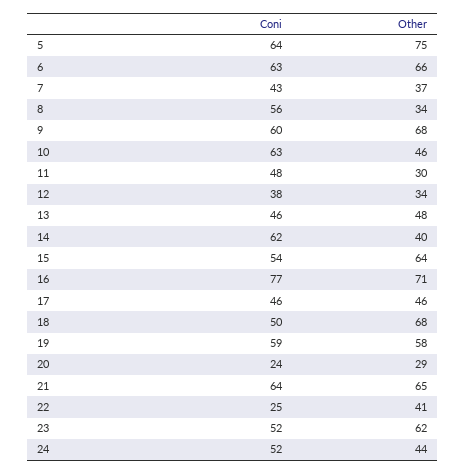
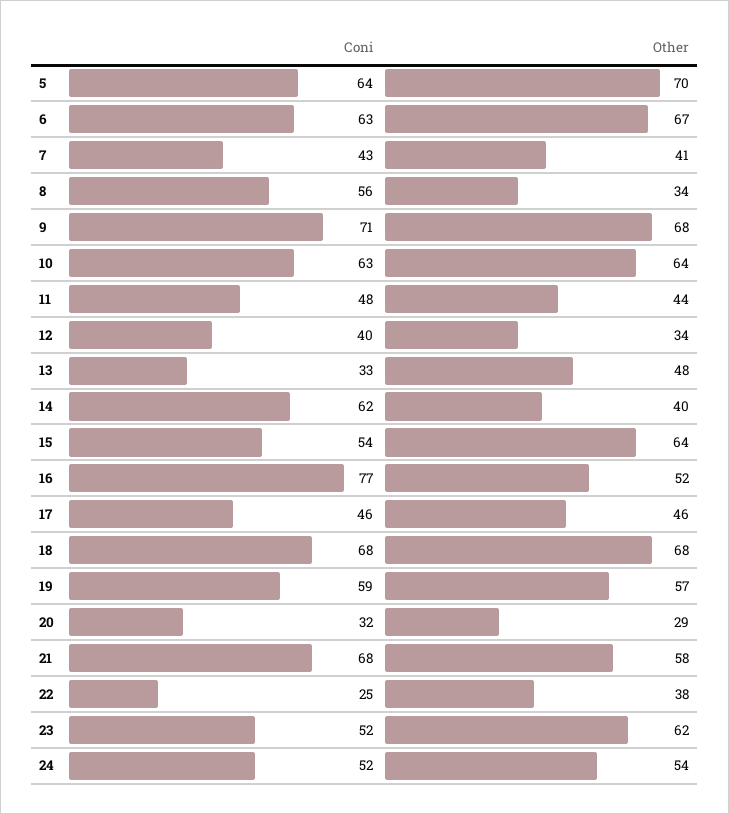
Other, 5: 75 -> 70
Other, 6: 66 -> 67
Other, 7: 37 -> 41
Coni, 9: 60 -> 71
Other, 10: 46 -> 64
Other, 11: 30 -> 44
Coni, 12: 38 -> 40
Coni, 13: 46 -> 33
Other, 16: 71 -> 52
Coni, 18: 50 -> 68
Other, 19: 58 -> 57
Coni, 20: 24 -> 32
Coni, 21: 64 -> 68
Other, 21: 65 -> 58
Other, 22: 41 -> 38
Other, 24: 44 -> 54

